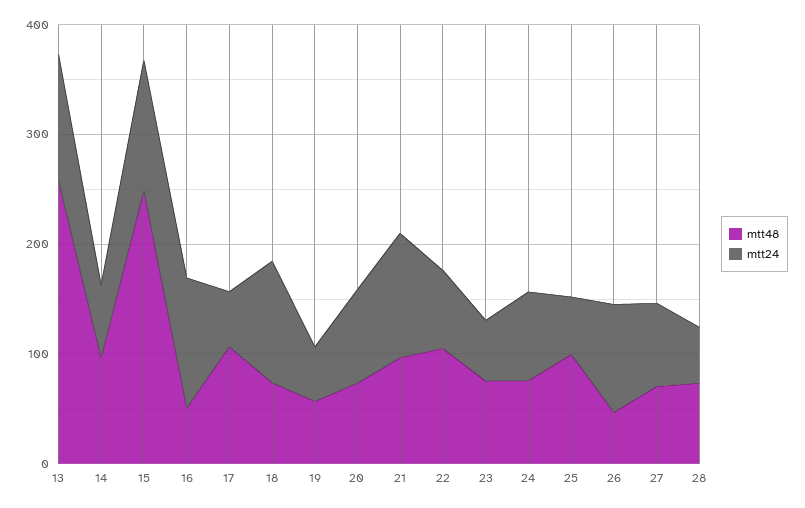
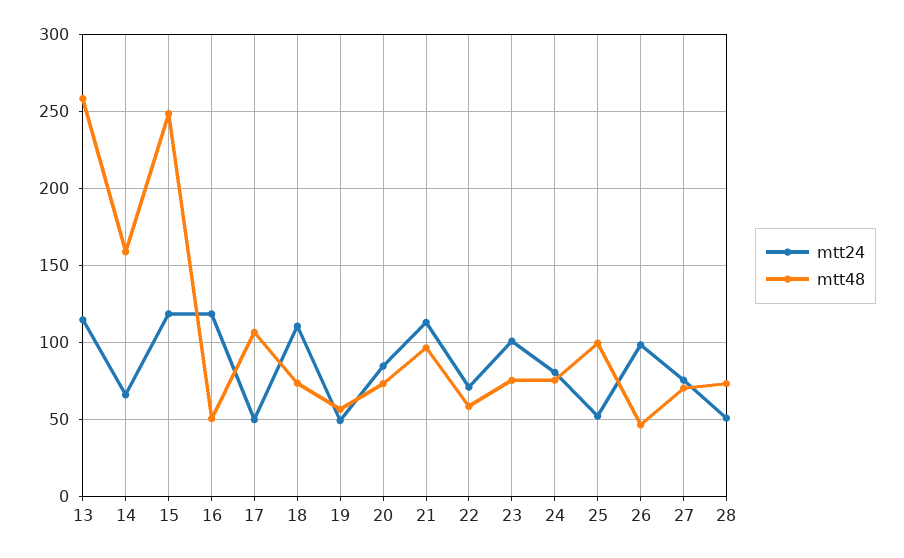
mtt48, 14: 100 -> 160
mtt48, 22: 100 -> 60
mtt24, 23: 60 -> 100

